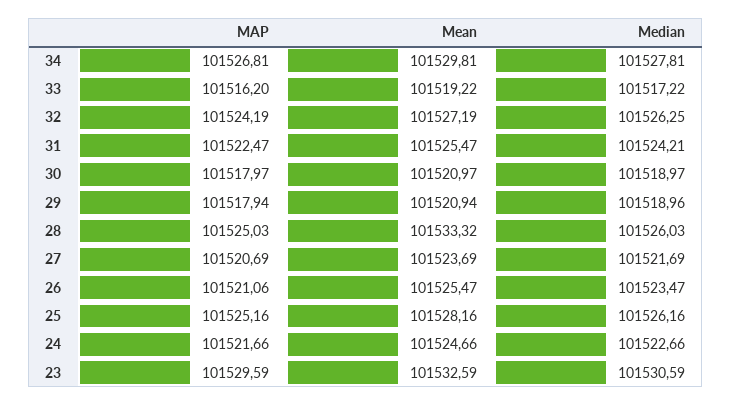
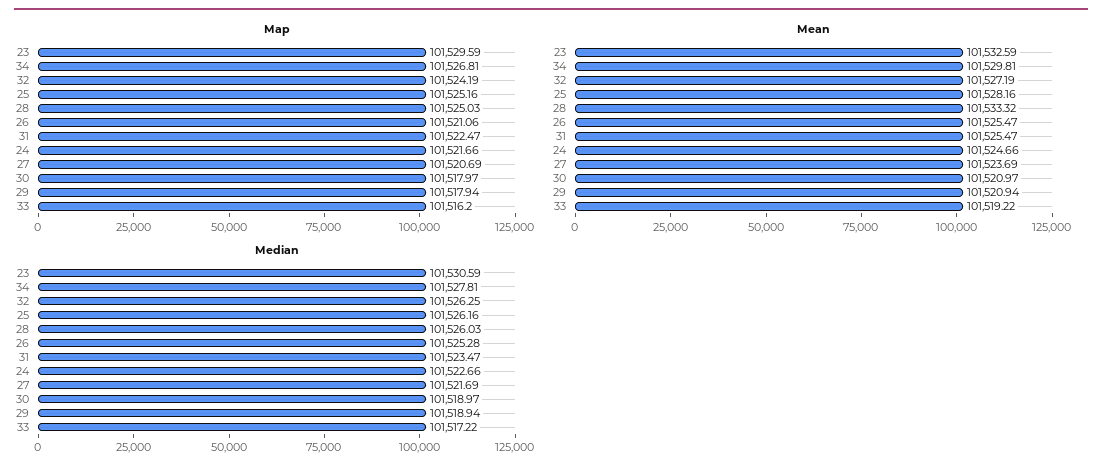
Median, 31: 101524.21 -> 101523.47
Median, 29: 101518.96 -> 101518.94
Median, 26: 101523.47 -> 101525.28

